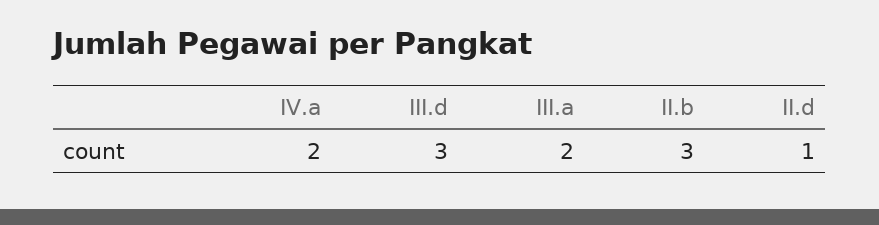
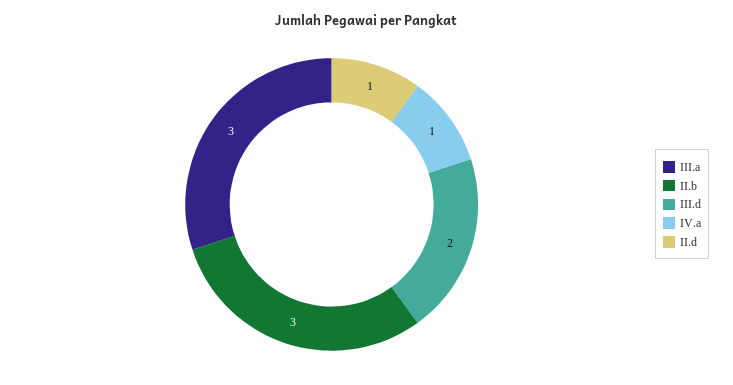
IV.a: 2 -> 1
III.d: 3 -> 2
III.a: 2 -> 3

